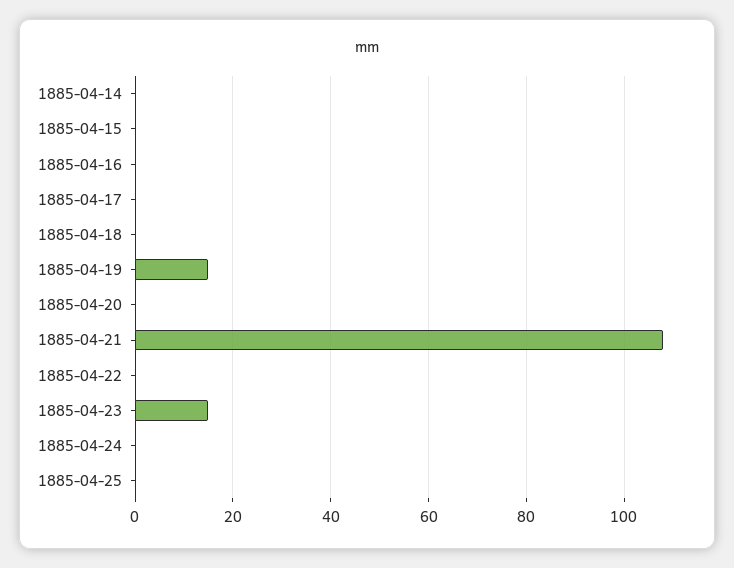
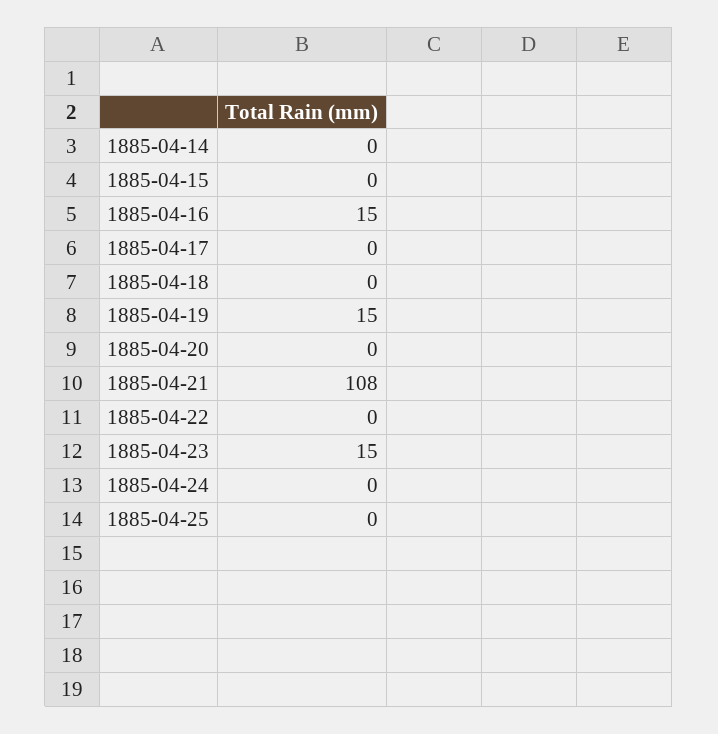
1885-04-16: 0 -> 15

